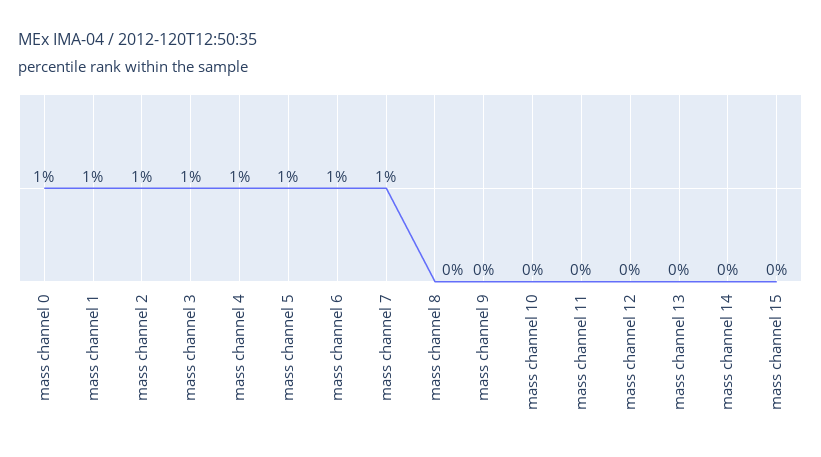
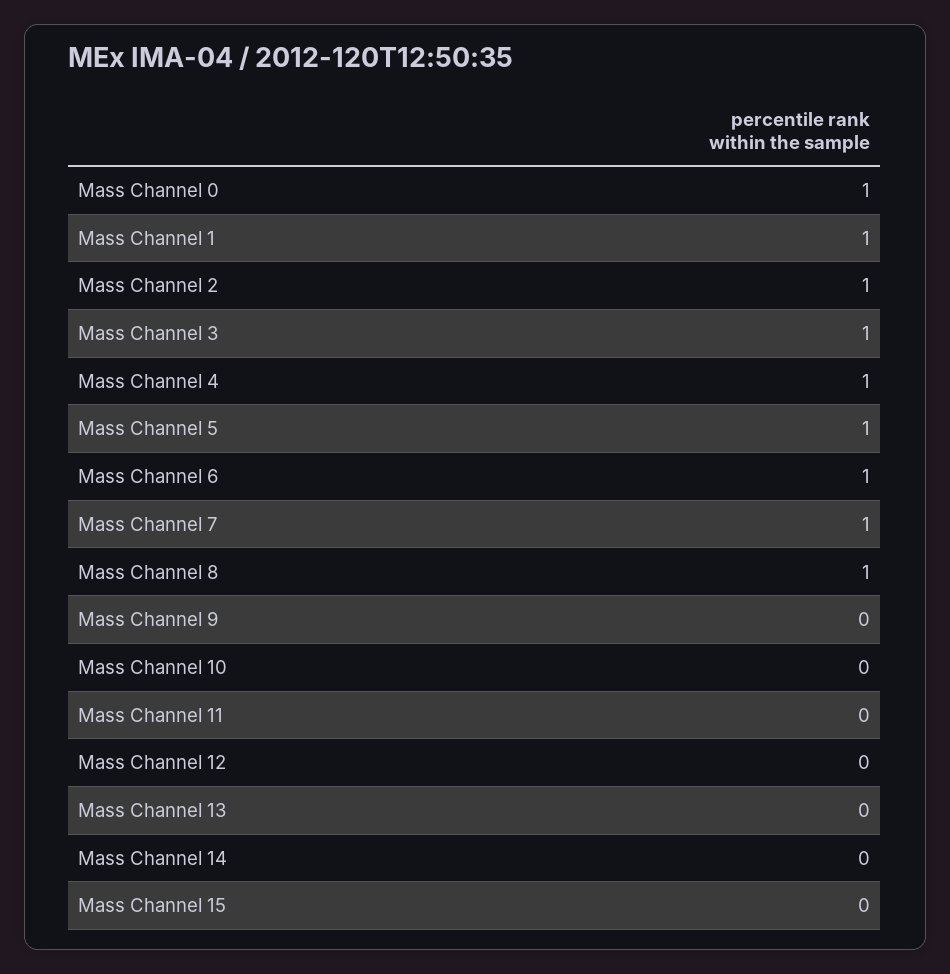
mass channel 8: 0 -> 1

